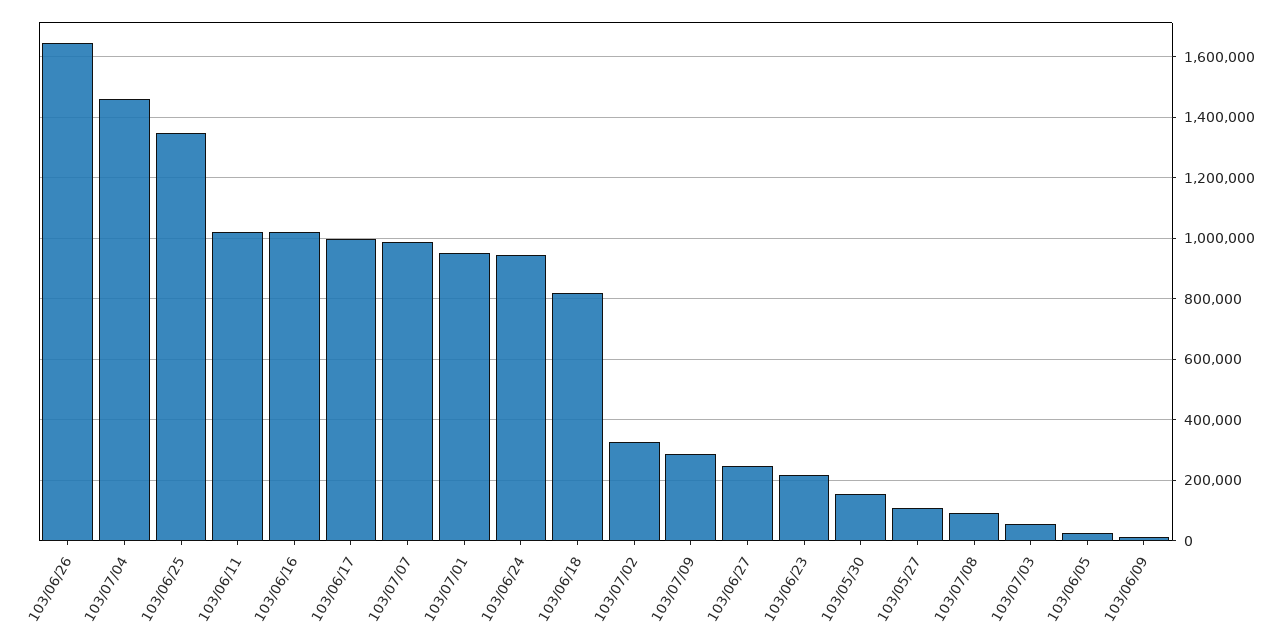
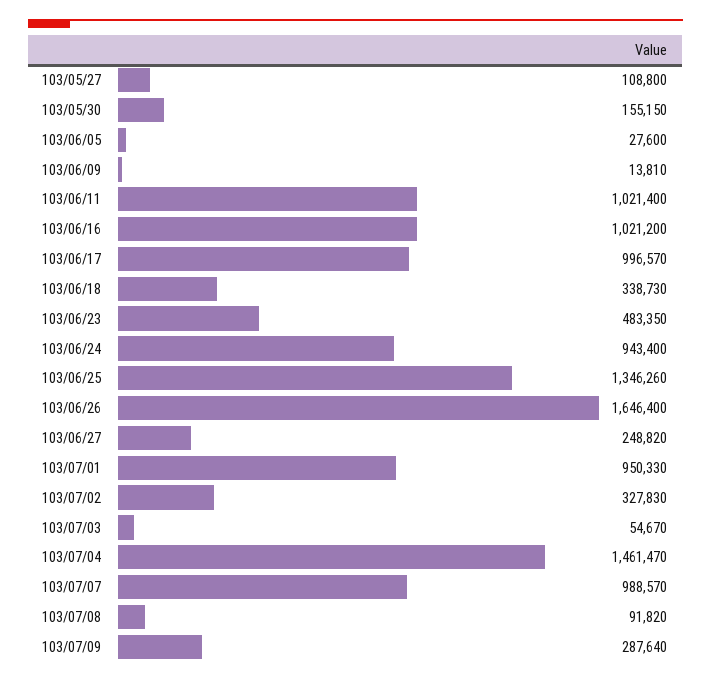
103/06/18: 820000 -> 338730
103/06/23: 220000 -> 483350

